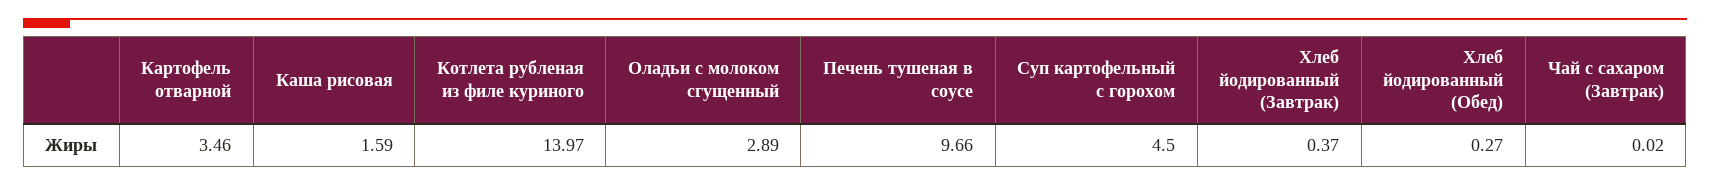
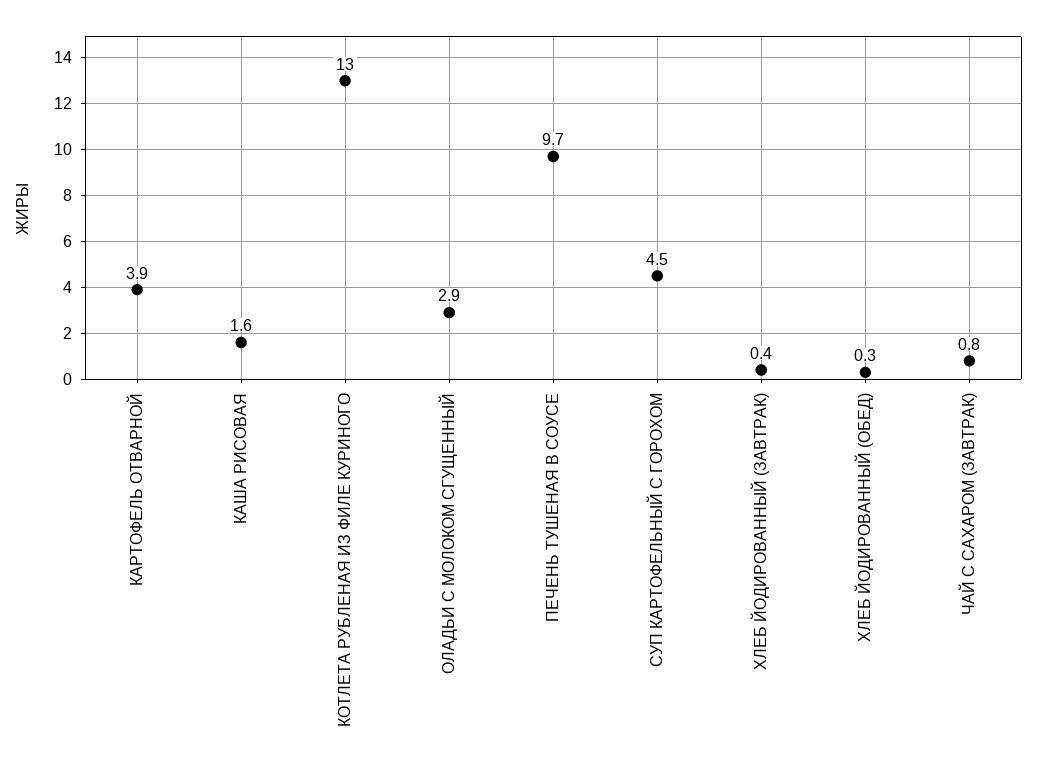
Картофель отварной: 3.46 -> 3.9
Котлета рубленая из филе куриного: 13.97 -> 13
Чай с сахаром (Завтрак): 0.02 -> 0.8

